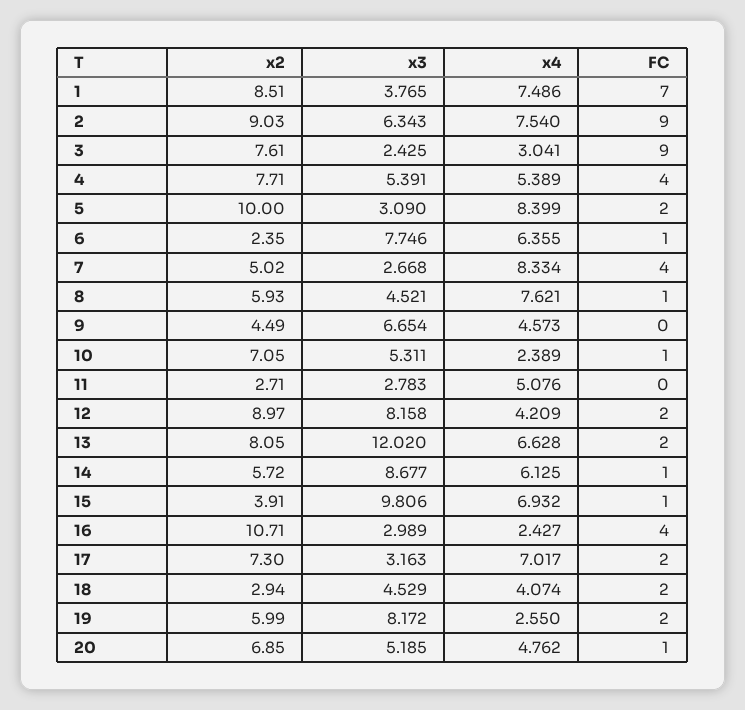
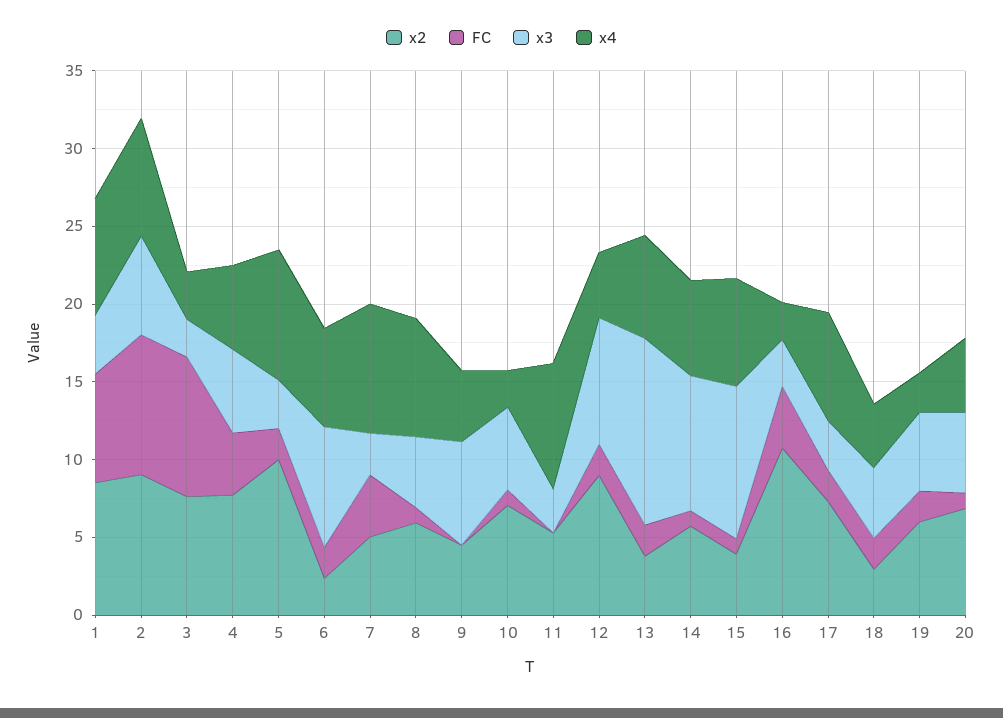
FC, 6: 1 -> 2
x2, 11: 2.71 -> 5
x4, 11: 5.076 -> 8
x2, 13: 8.05 -> 4
x3, 19: 8.172 -> 5

